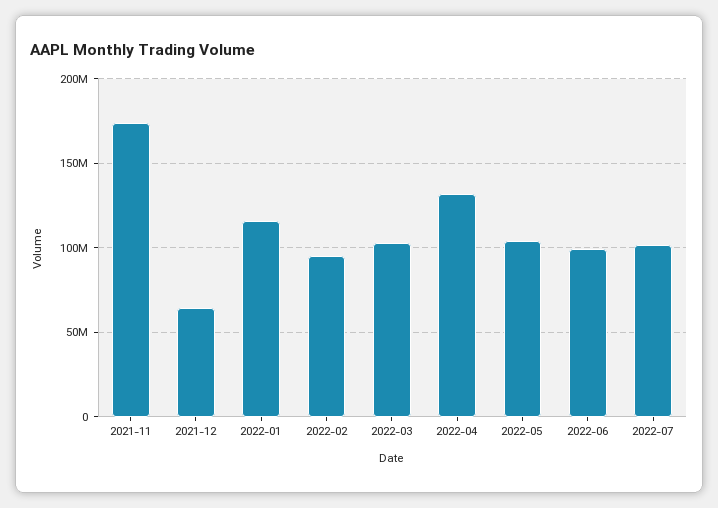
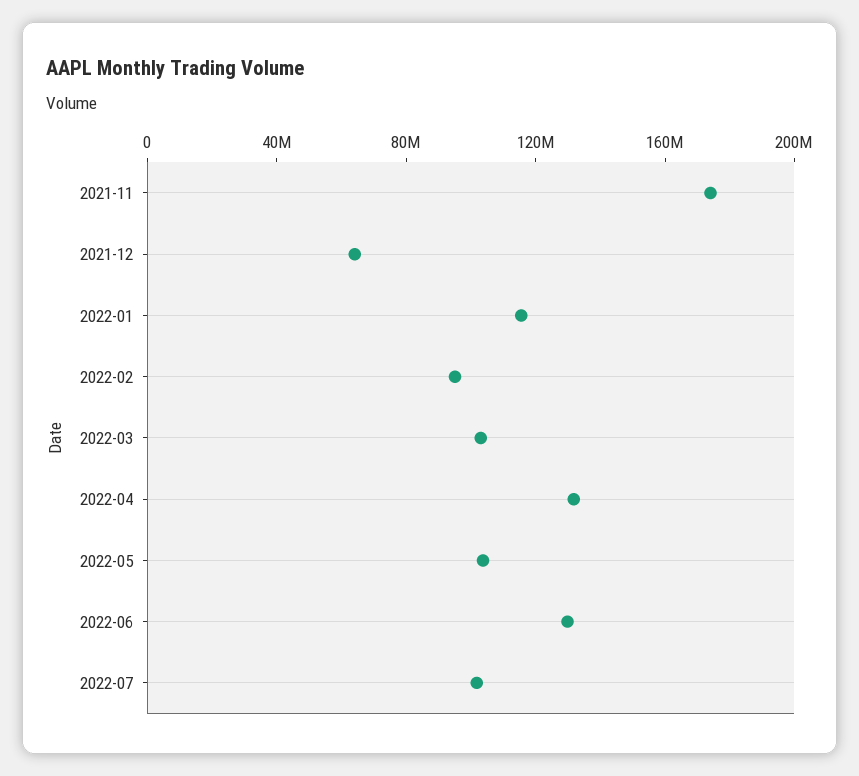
2022-06: 100000000 -> 130000000

